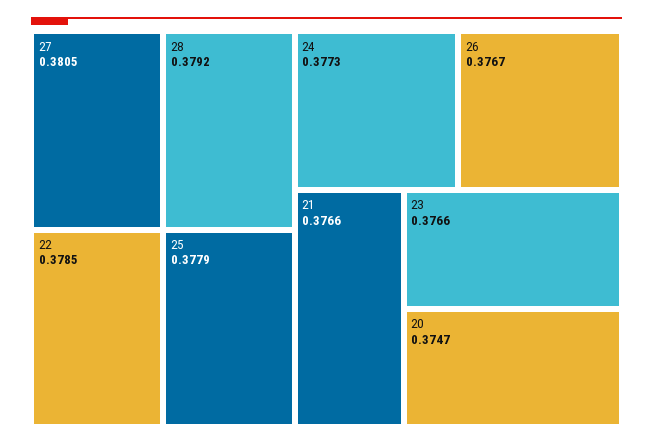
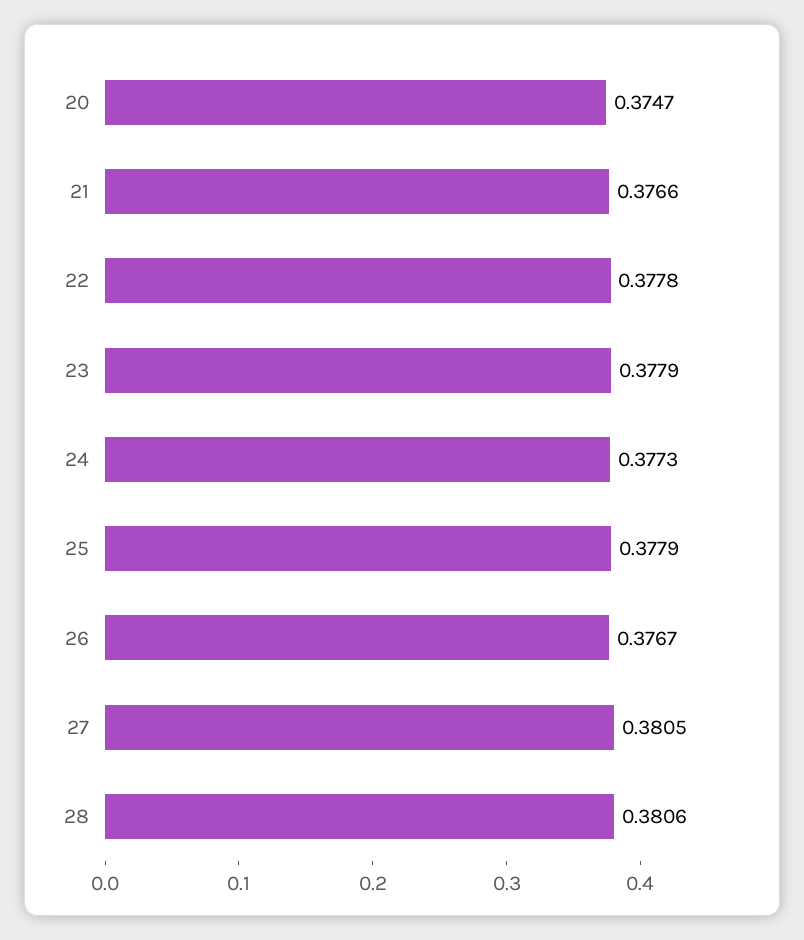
28: 0.3792 -> 0.3806
22: 0.3785 -> 0.3778
23: 0.3766 -> 0.3779

